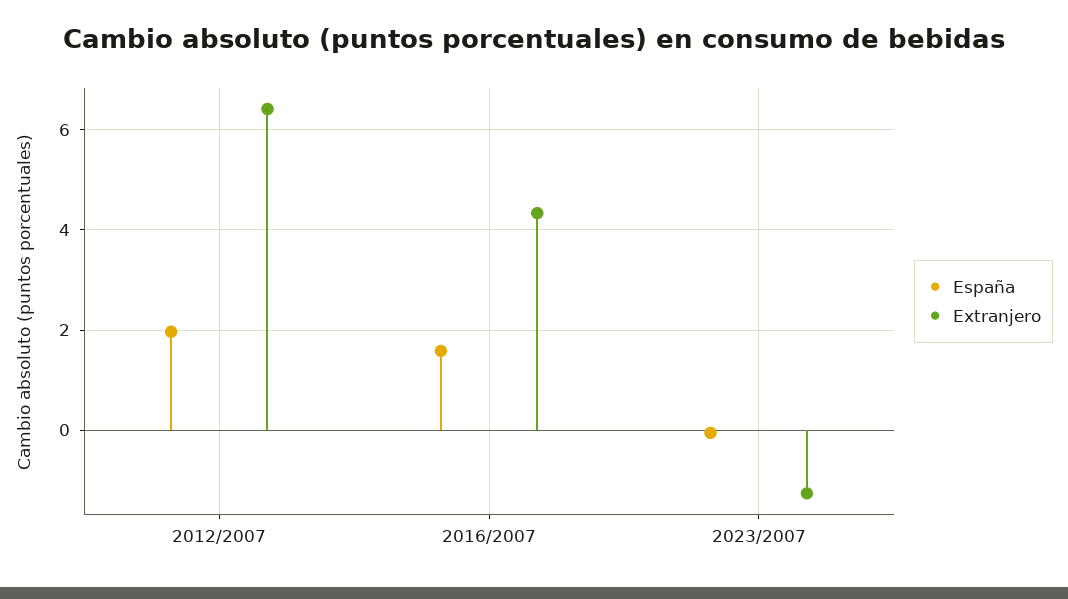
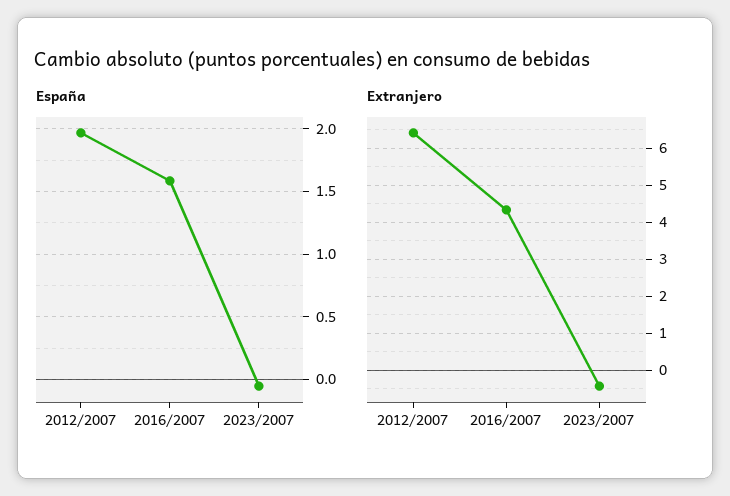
Extranjero, 2023/2007: -1.2 -> -0.4

